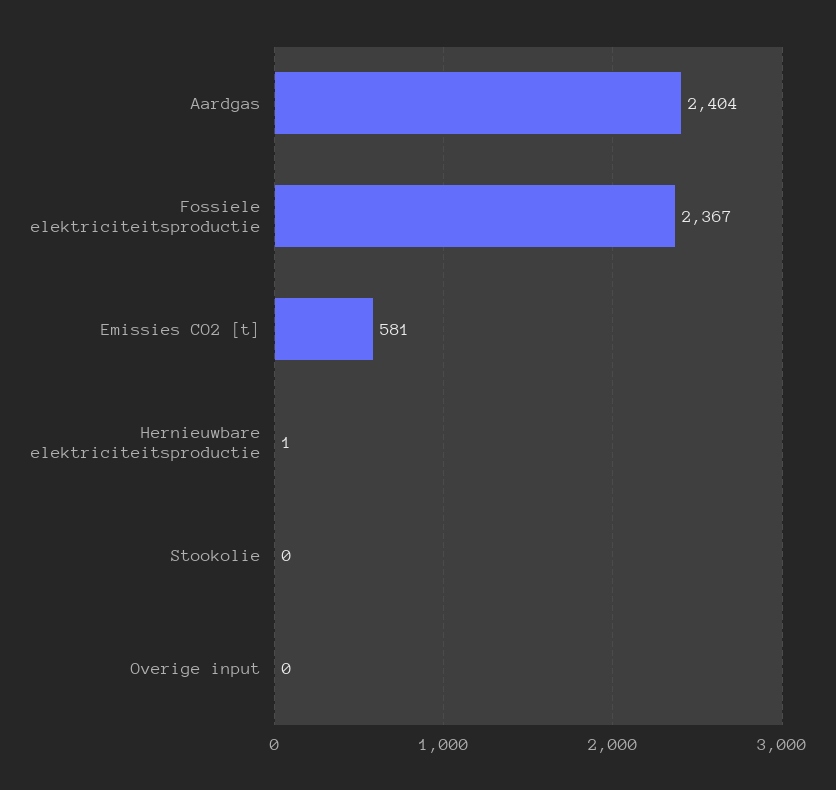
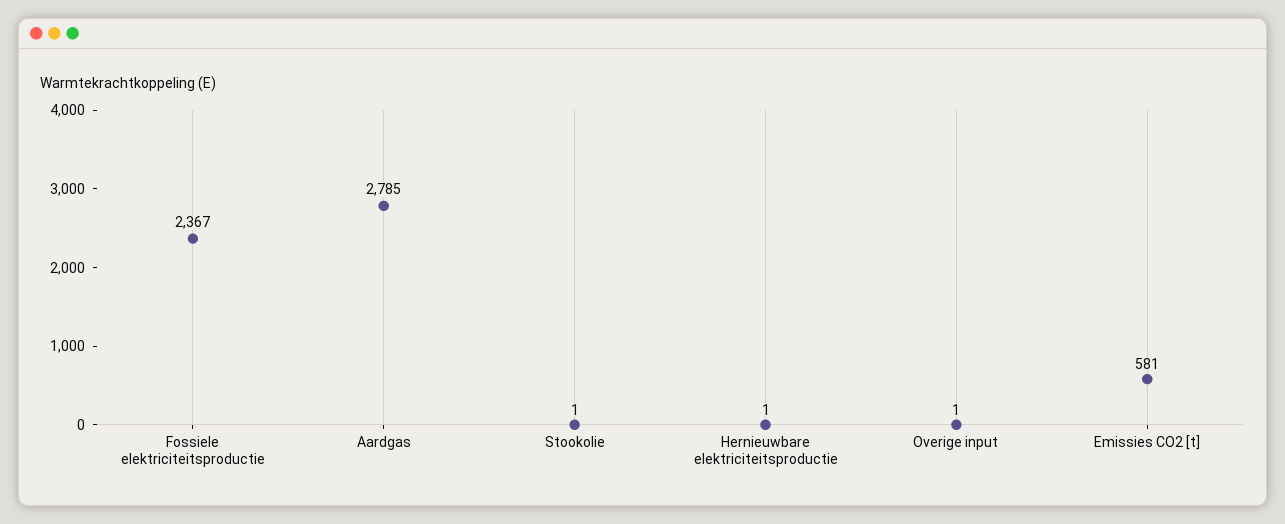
Aardgas: 2404 -> 2785
Stookolie: 0 -> 1
Overige input: 0 -> 1

